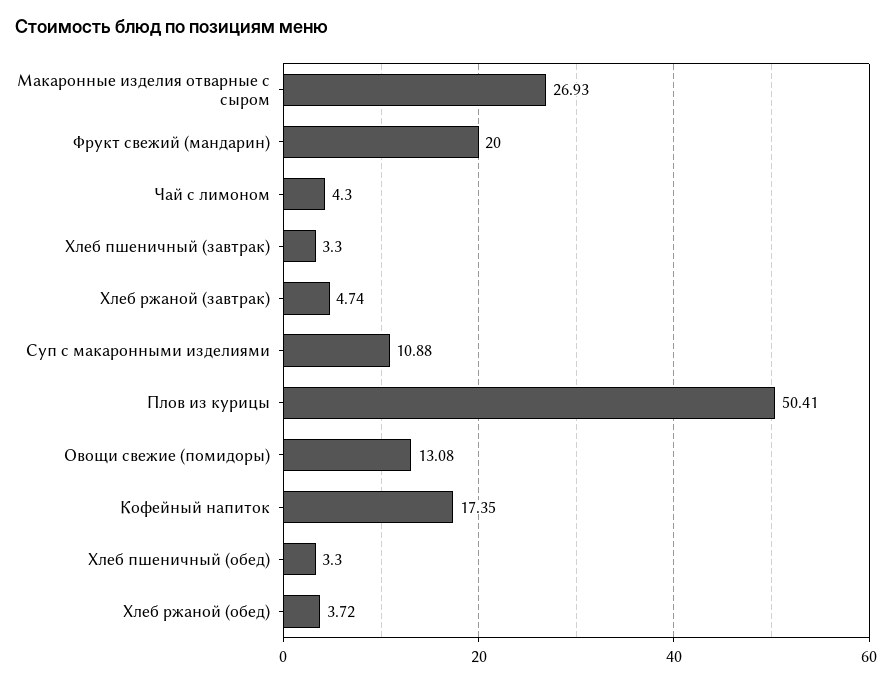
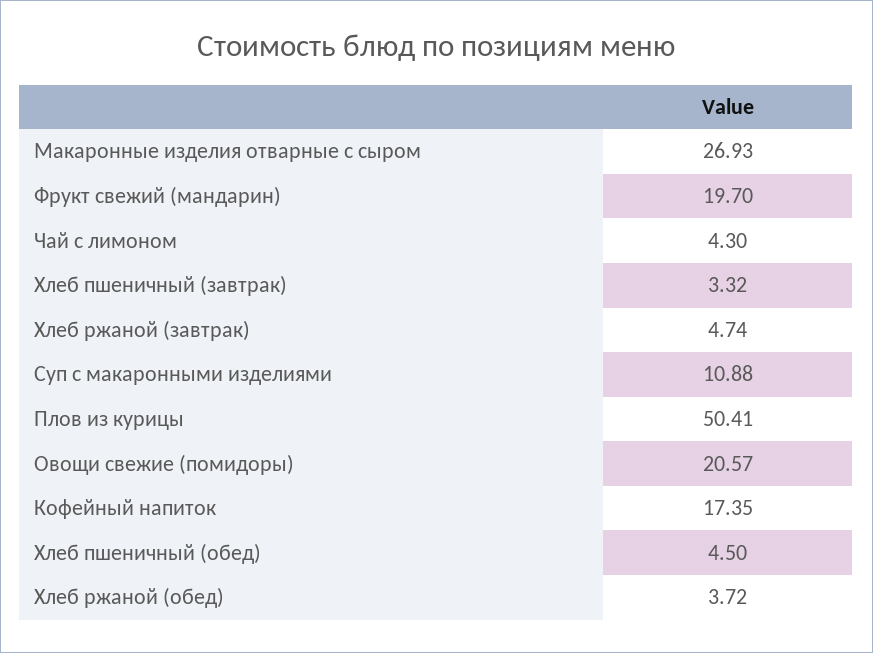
Фрукт свежий (мандарин): 20 -> 19.7
Хлеб пшеничный (завтрак): 3.3 -> 3.32
Овощи свежие (помидоры): 13.08 -> 20.57
Хлеб пшеничный (обед): 3.3 -> 4.5

